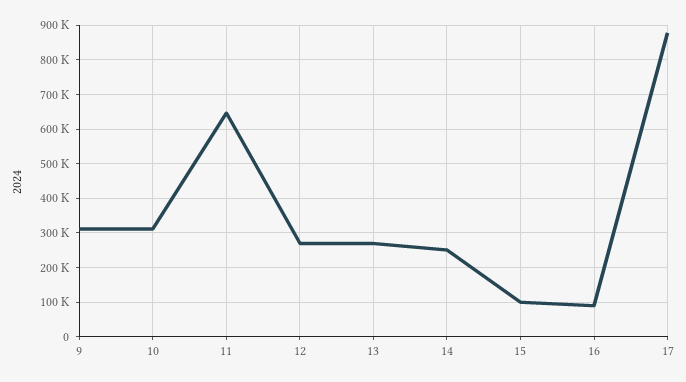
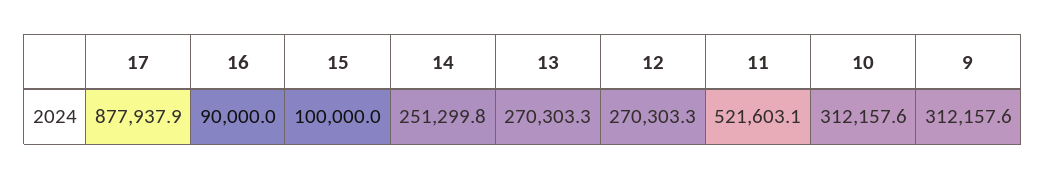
11: 640000 -> 521603.1

